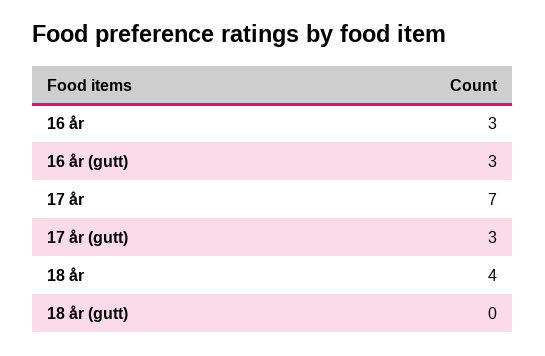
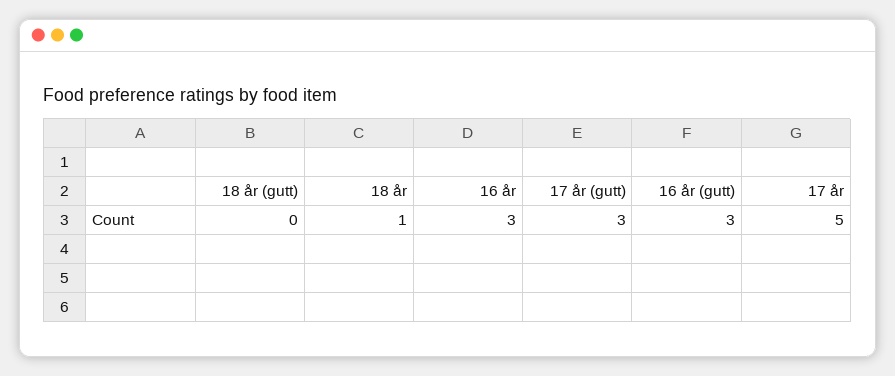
17 år: 7 -> 5
18 år: 4 -> 1

